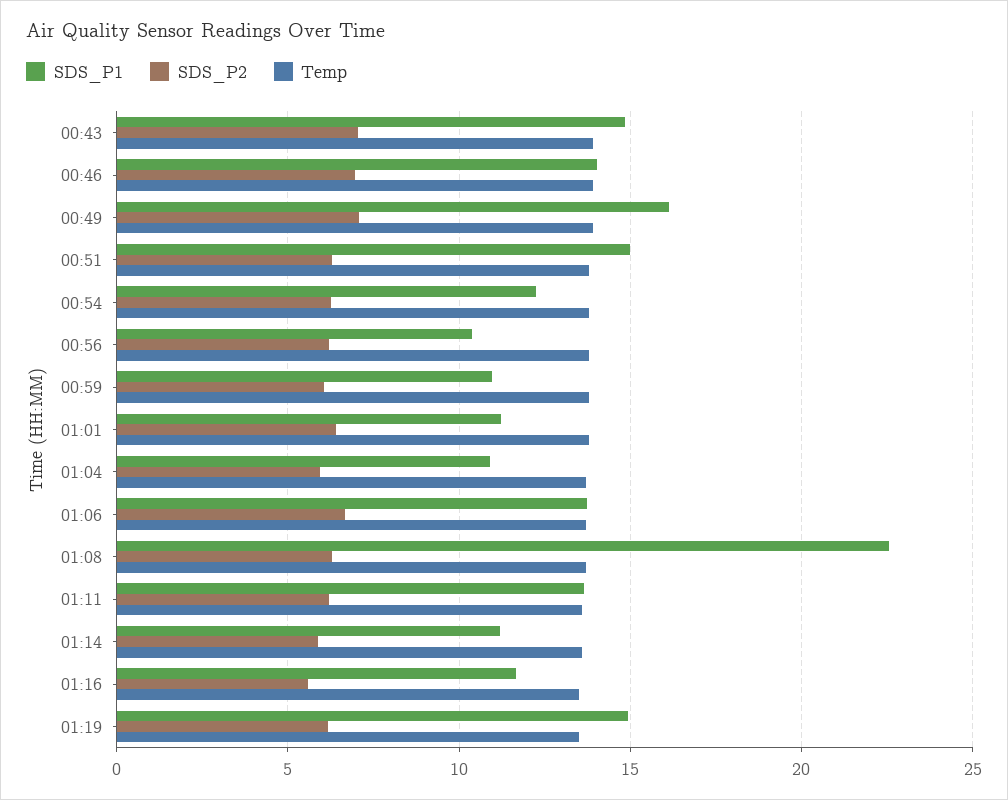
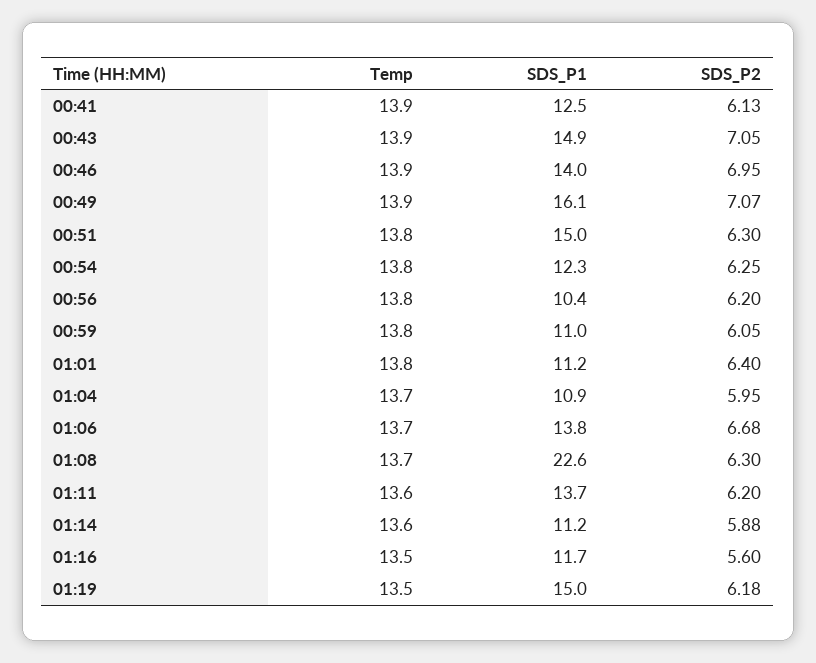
Temp, 00:41: none -> 13.9
SDS_P1, 00:41: none -> 12.5
SDS_P2, 00:41: none -> 6.13

